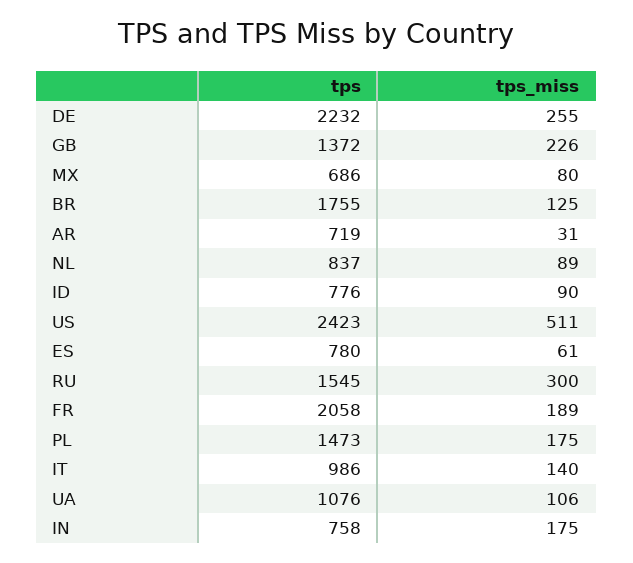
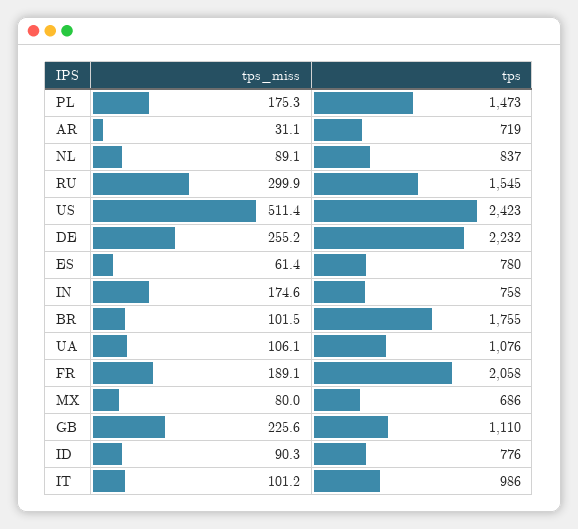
tps, GB: 1372 -> 1110
tps_miss, BR: 125 -> 101.5
tps_miss, IT: 140 -> 101.2

